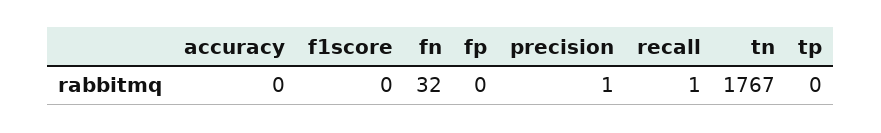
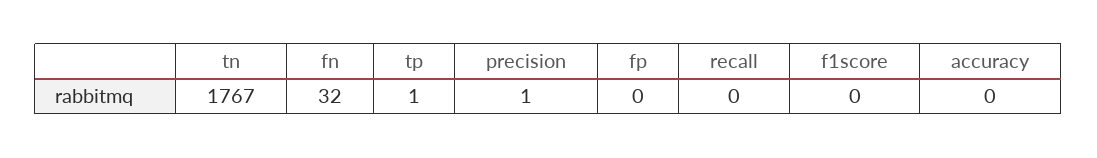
recall: 1 -> 0
tp: 0 -> 1

